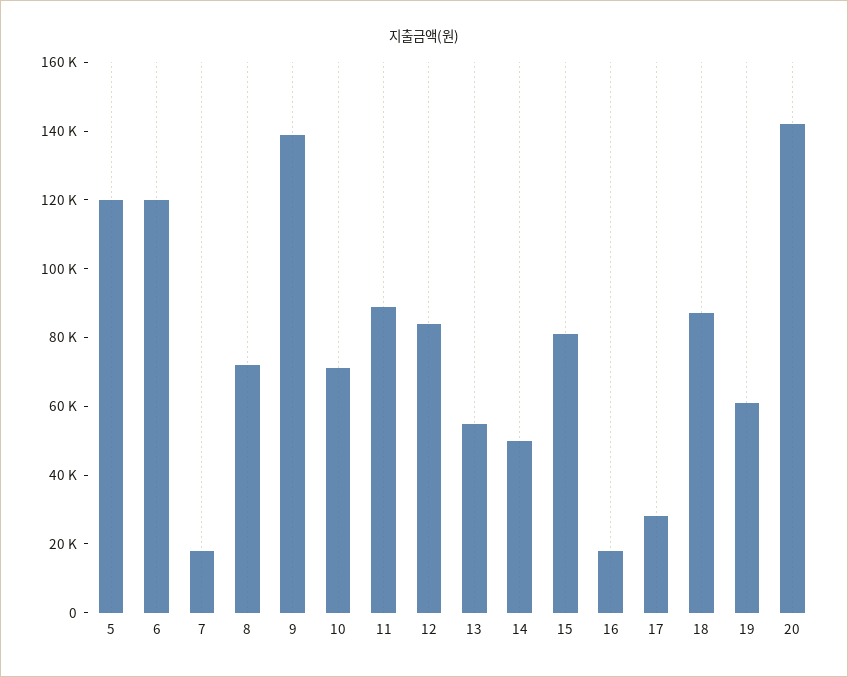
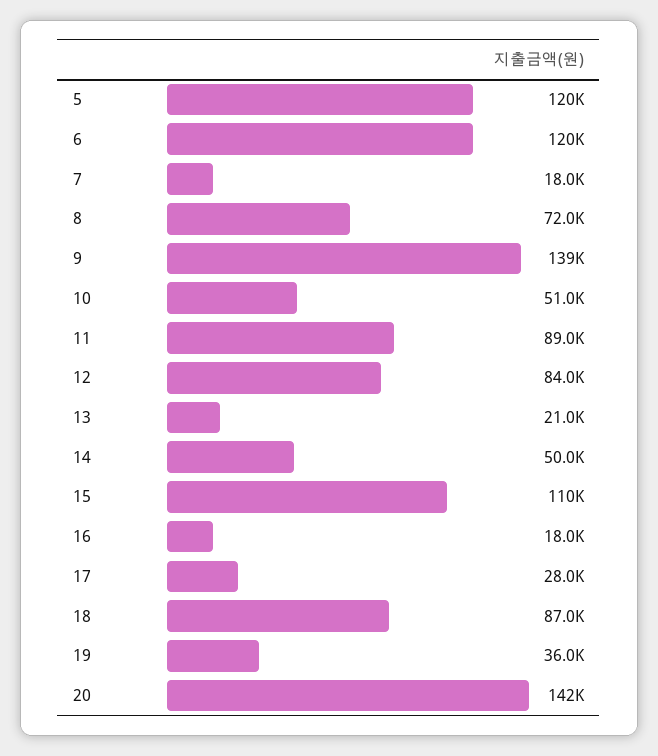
10: 70000 -> 51000
13: 55000 -> 21000
15: 80000 -> 110000
19: 60000 -> 36000

